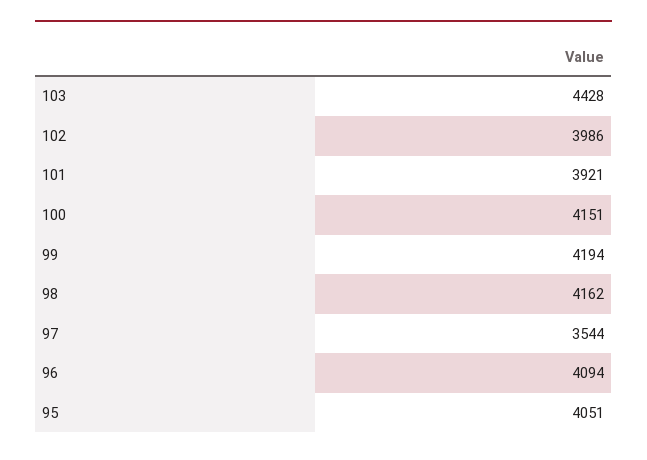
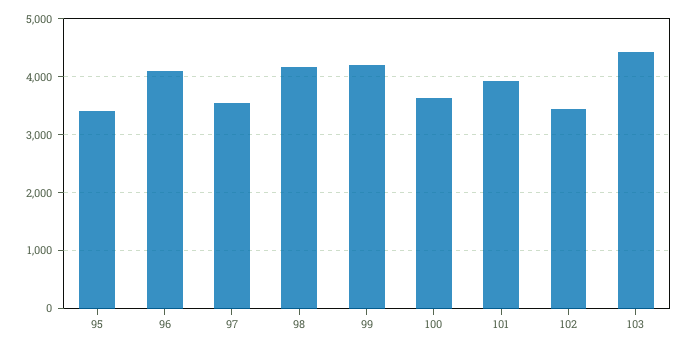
102: 3986 -> 3400
100: 4151 -> 3600
95: 4051 -> 3400

